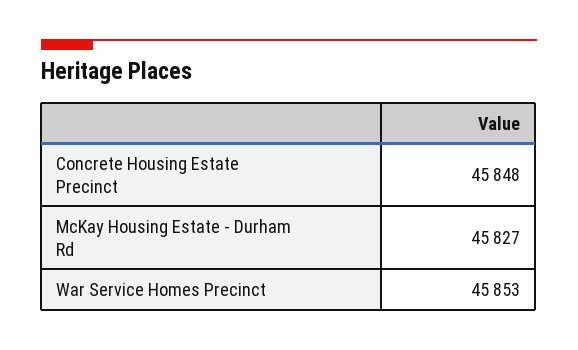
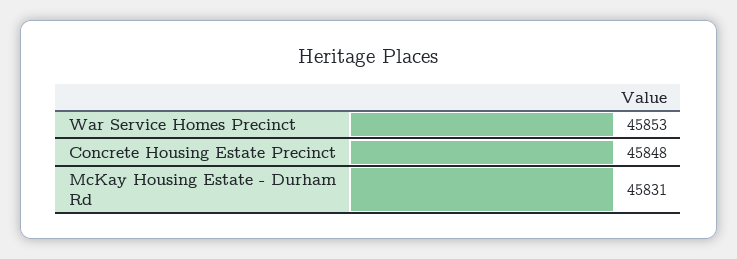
McKay Housing Estate - Durham Rd: 45827 -> 45831

